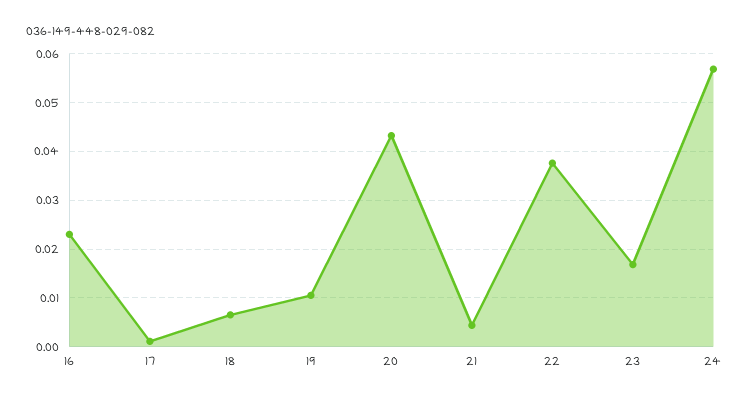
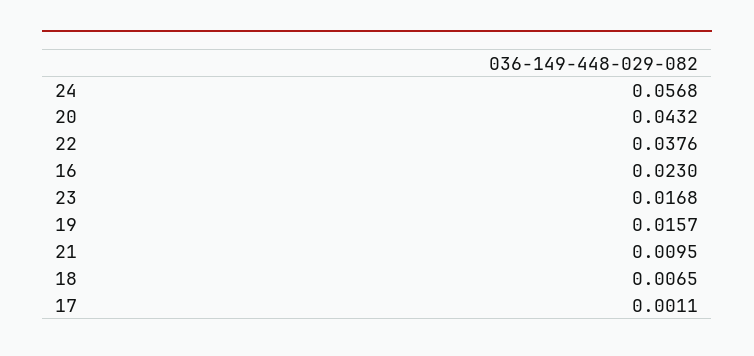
19: 0.01 -> 0.0157
21: 0.004 -> 0.0095

